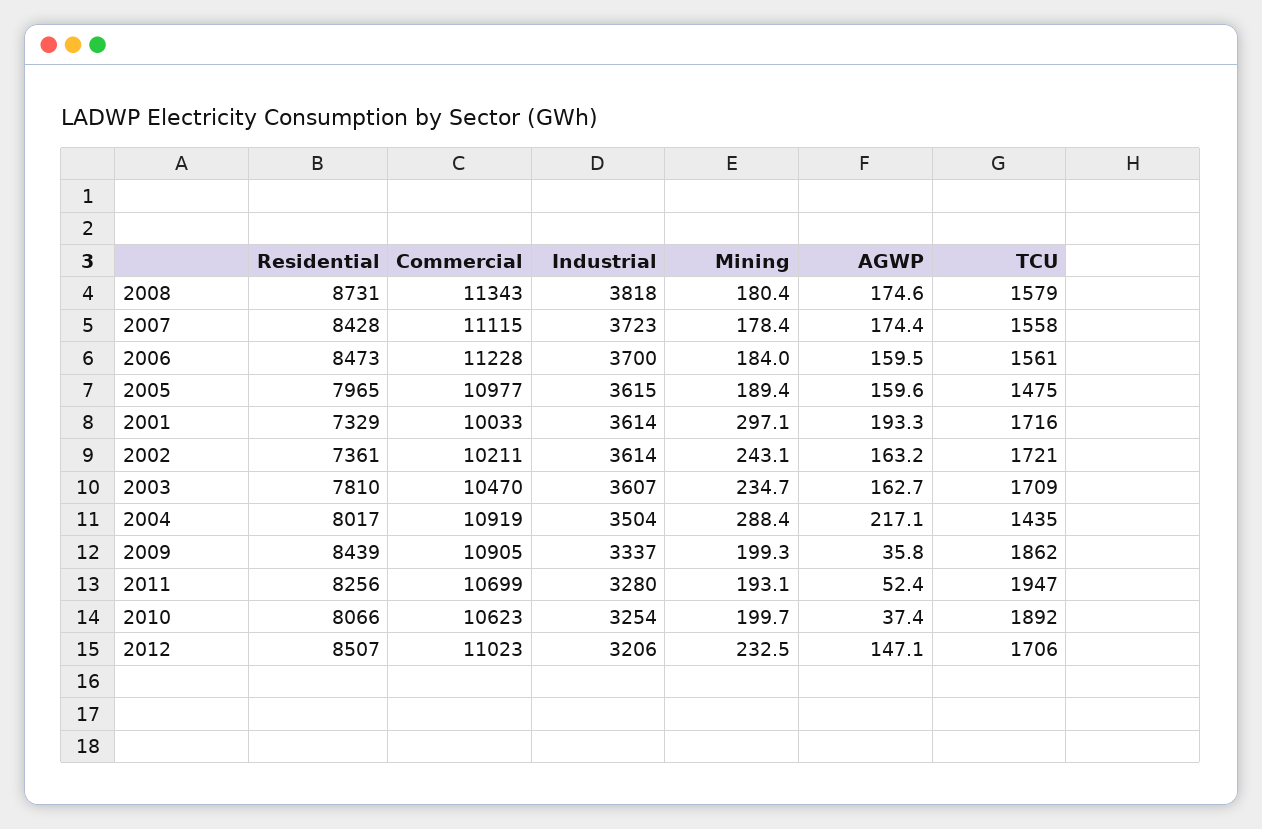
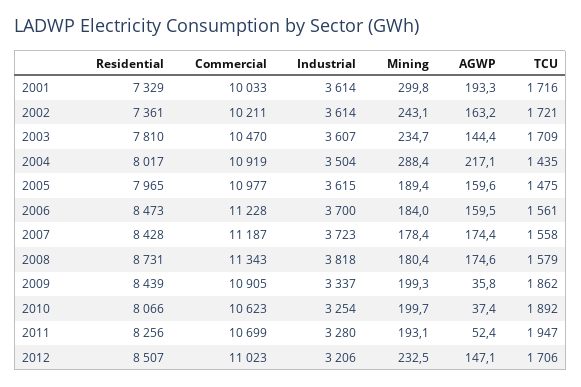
Commercial, 2007: 11115 -> 11187
Mining, 2001: 297.1 -> 299.8
AGWP, 2003: 162.7 -> 144.4

